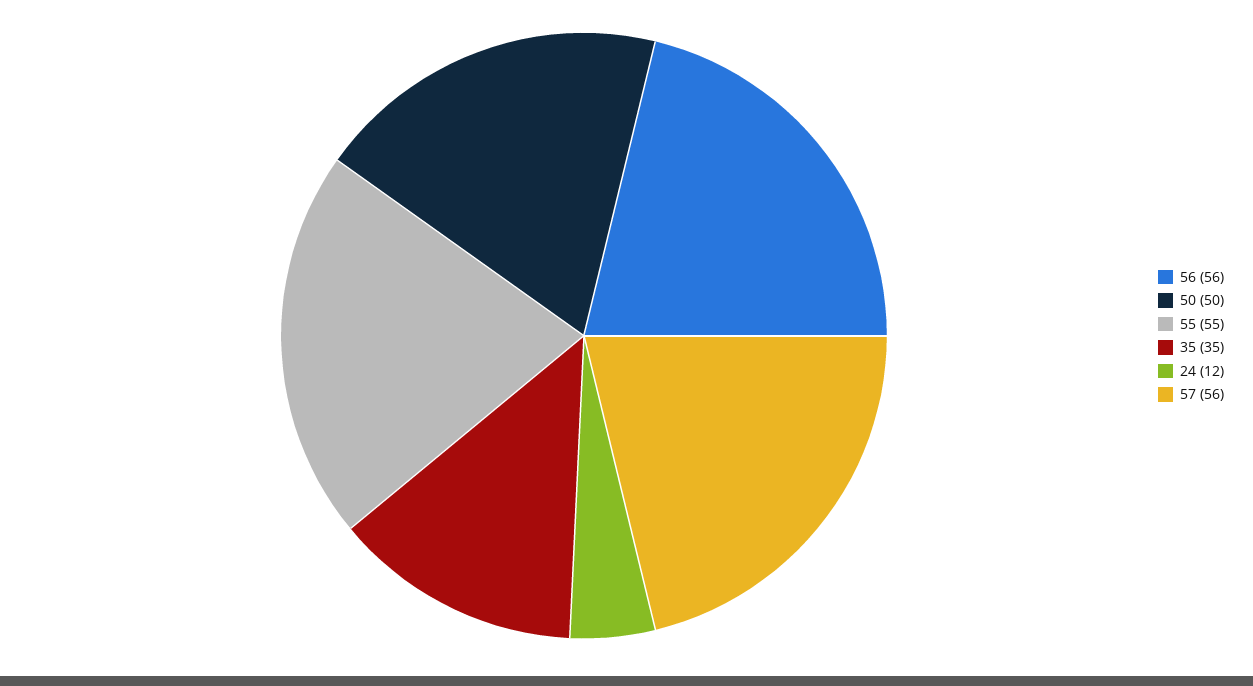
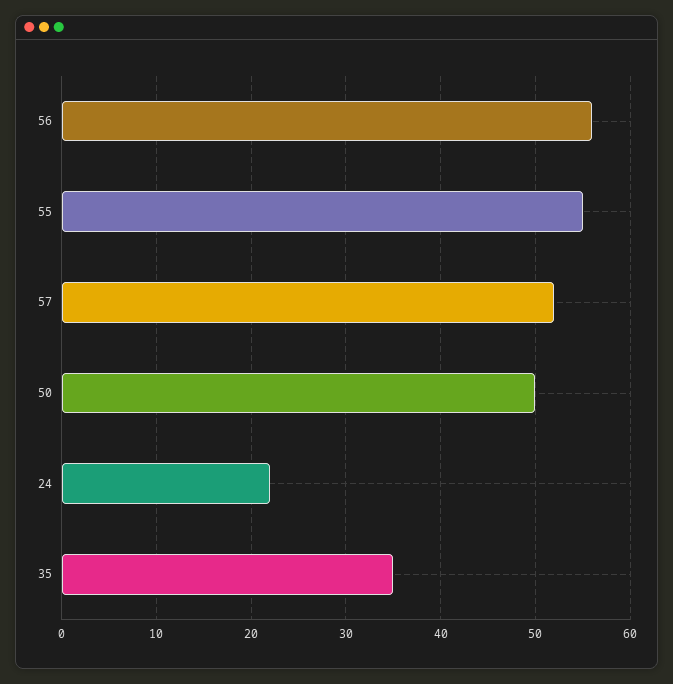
24: 12 -> 22
57: 56 -> 52

